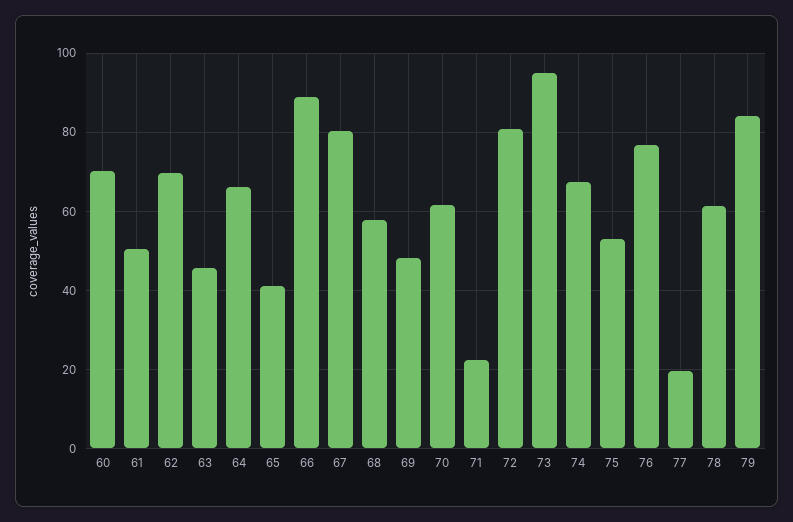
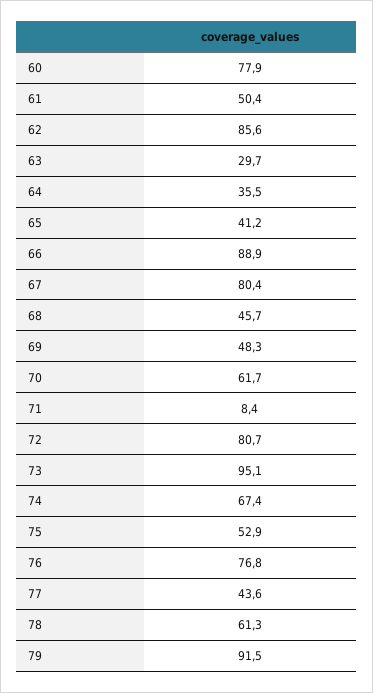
60: 70 -> 77.9
62: 70 -> 85.6
63: 46 -> 29.7
64: 66 -> 35.5
68: 58 -> 45.7
71: 22 -> 8.4
77: 20 -> 43.6
79: 84 -> 91.5

